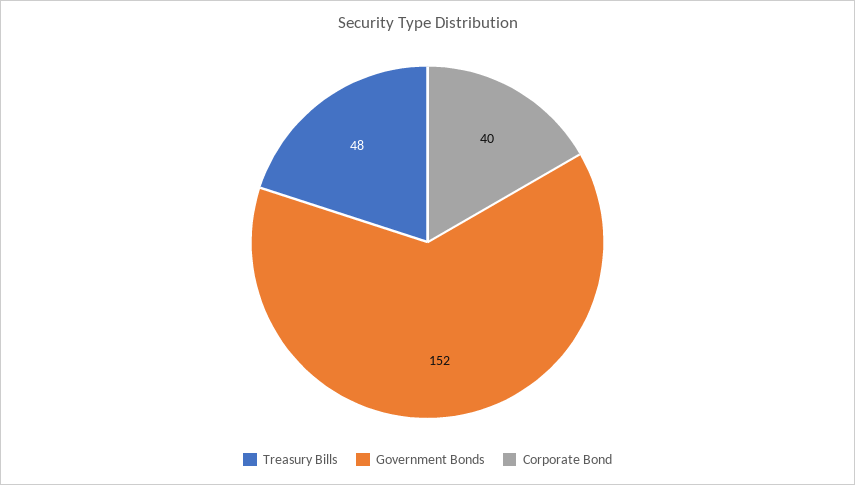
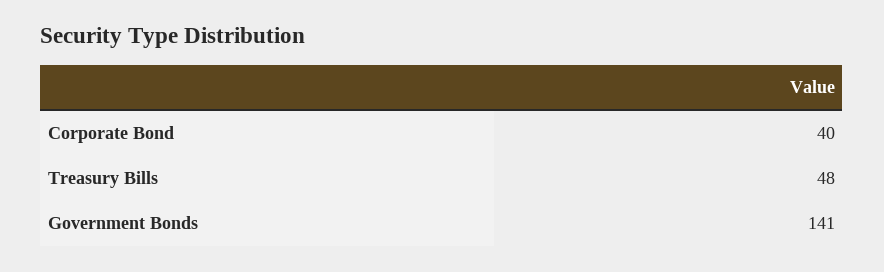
Government Bonds: 152 -> 141

